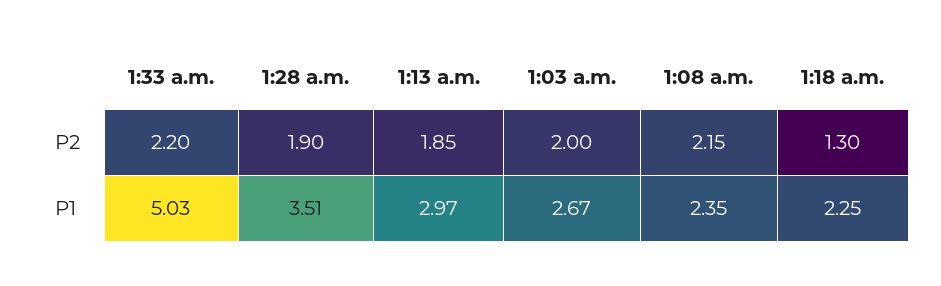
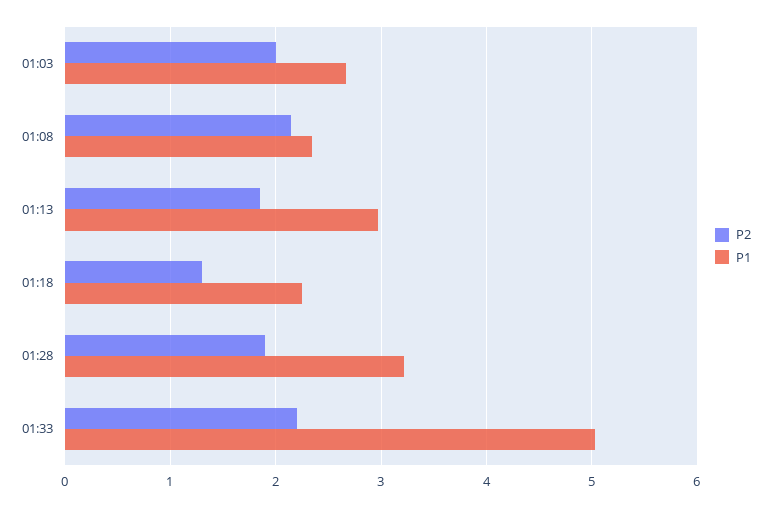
P1, 1:28 a.m.: 3.51 -> 3.2

